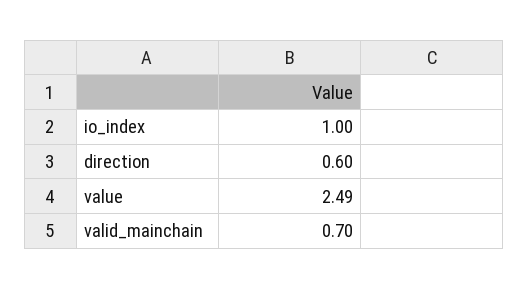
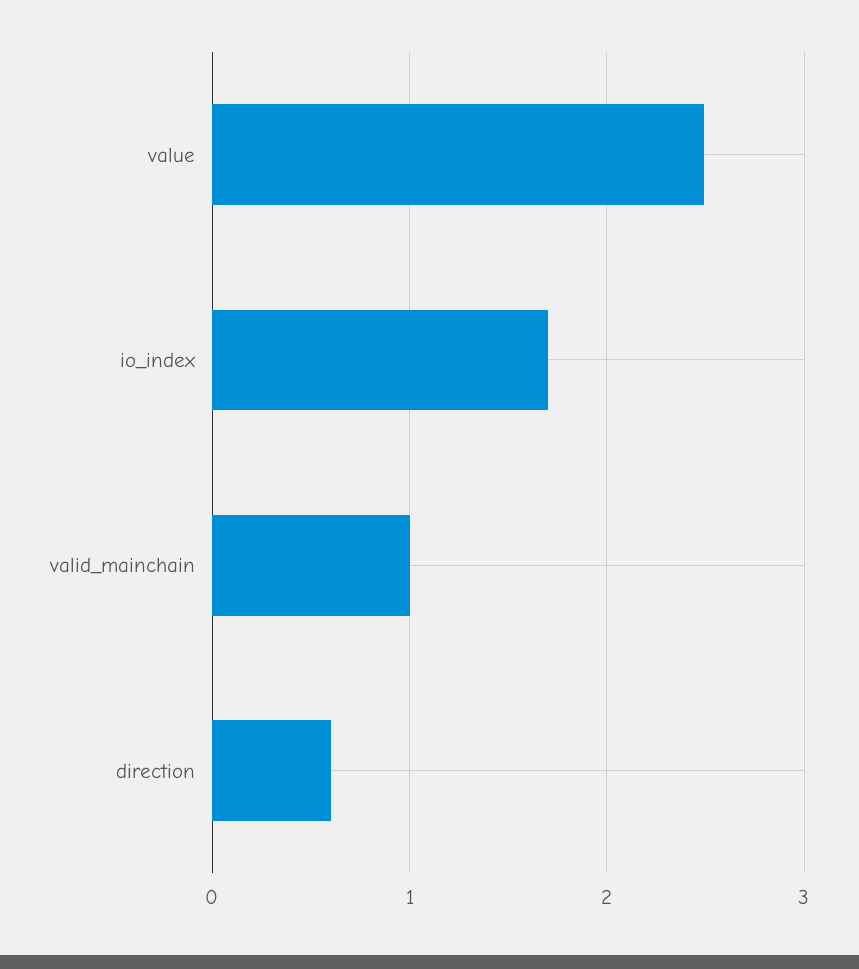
io_index: 1 -> 1.7
valid_mainchain: 0.7 -> 1

